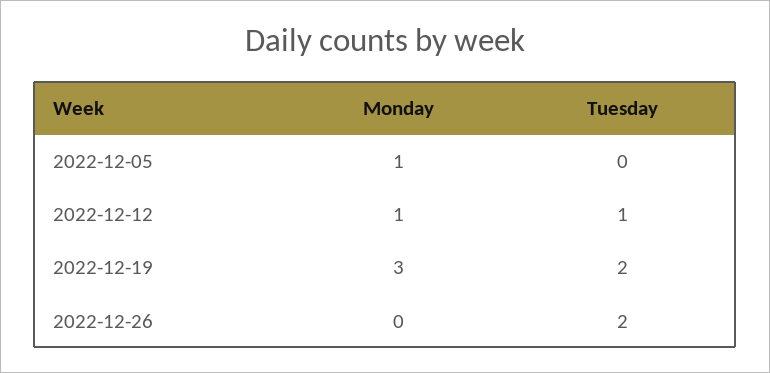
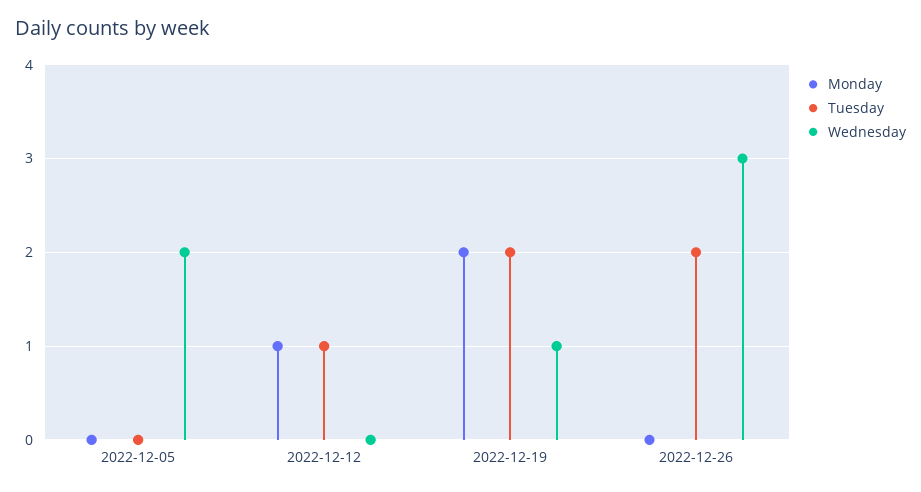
Monday, 2022-12-05: 1 -> 0
Monday, 2022-12-19: 3 -> 2
Wednesday, 2022-12-05: none -> 2
Wednesday, 2022-12-12: none -> 0
Wednesday, 2022-12-19: none -> 1
Wednesday, 2022-12-26: none -> 3

